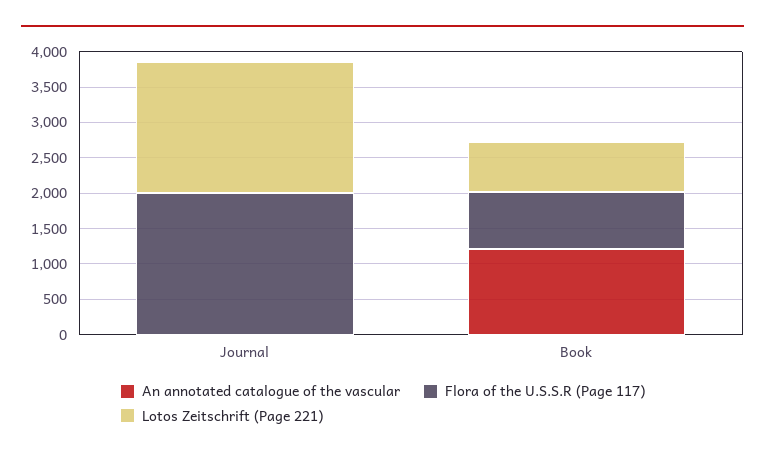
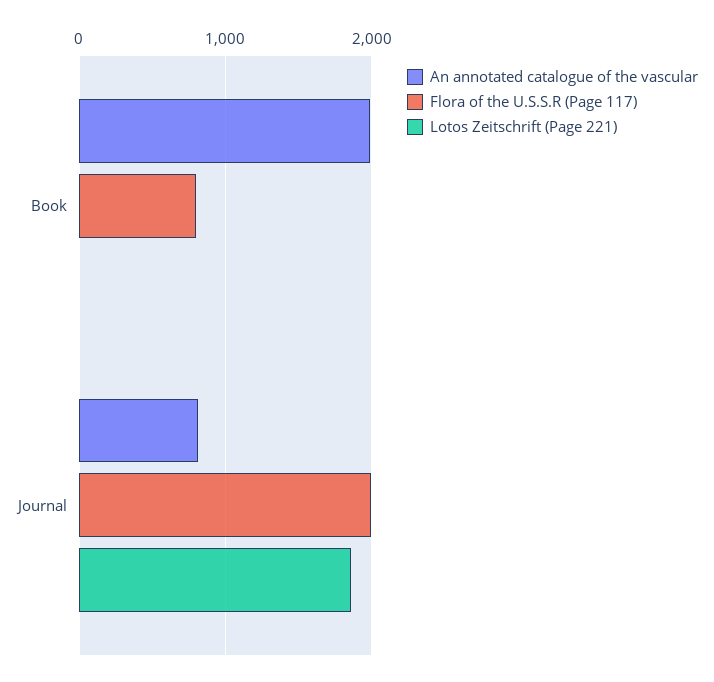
An annotated catalogue of the vascular, Journal: 0 -> 800
An annotated catalogue of the vascular, Book: 1250 -> 2000
Lotos Zeitschrift (Page 221), Book: 750 -> 0

